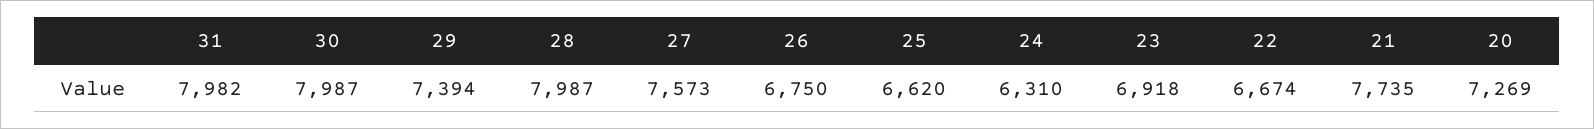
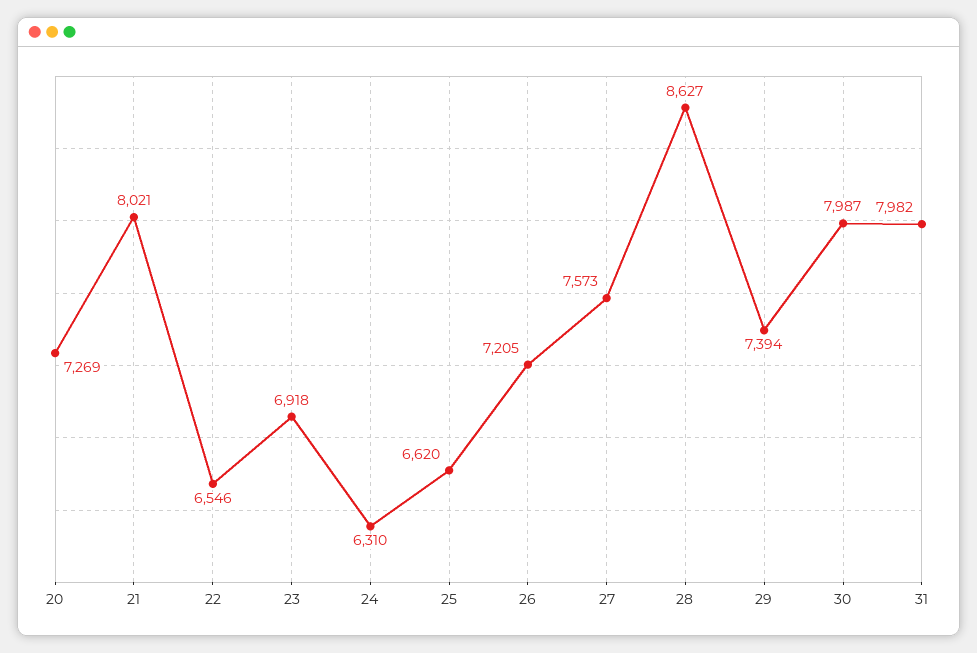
28: 7987 -> 8627
26: 6750 -> 7205
22: 6674 -> 6546
21: 7735 -> 8021

